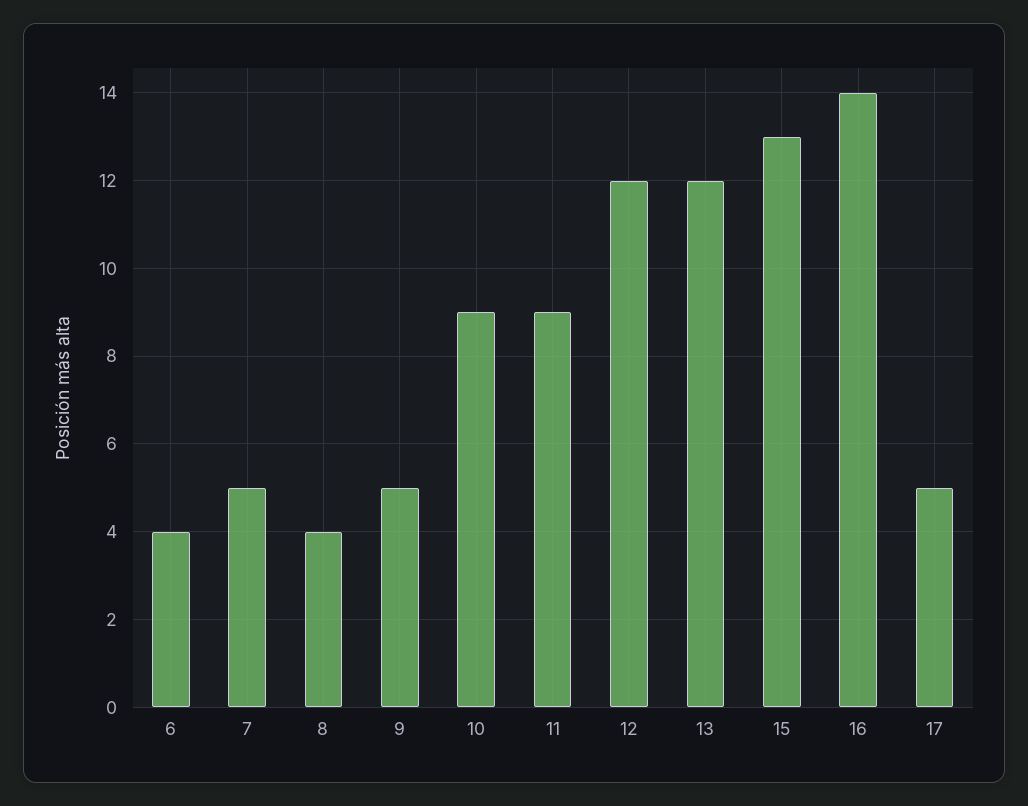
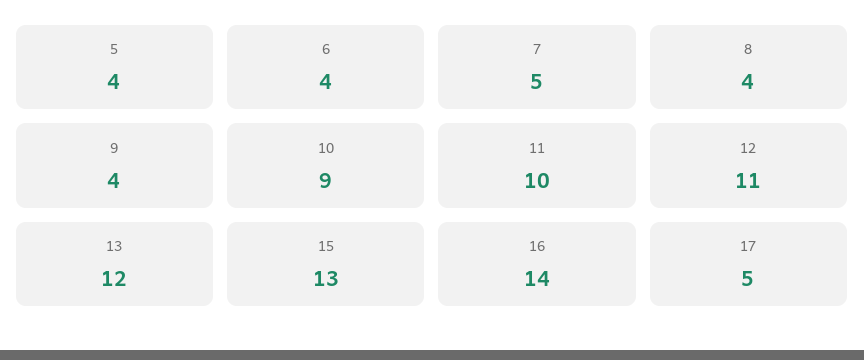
9: 5 -> 4
11: 9 -> 10
12: 12 -> 11
5: none -> 4

